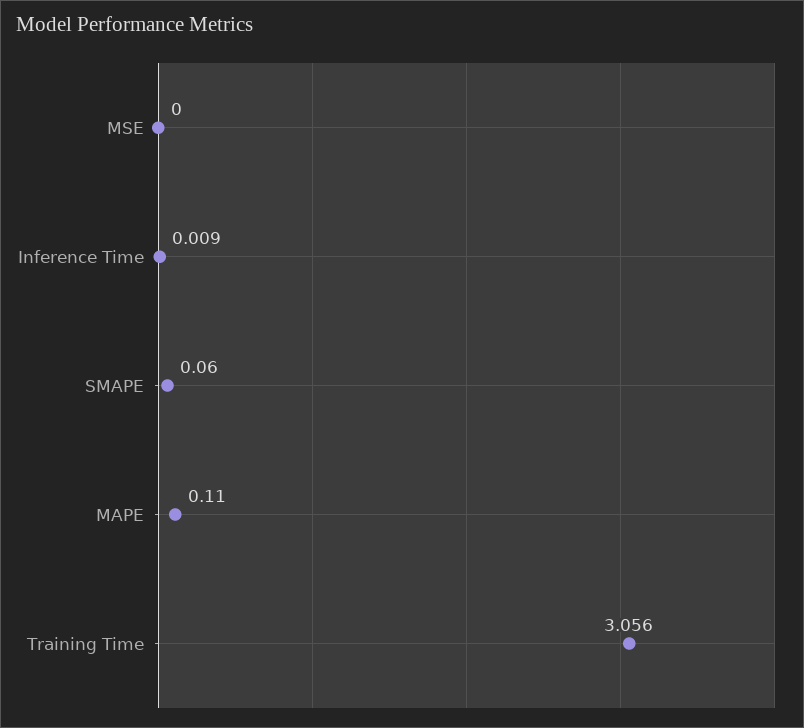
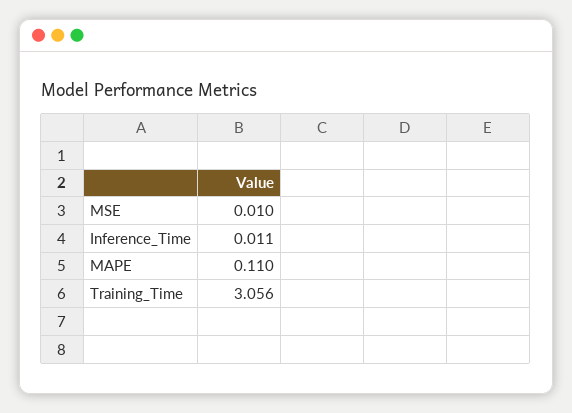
MSE: 0 -> 0.01
Inference Time: 0.009 -> 0.011
SMAPE: 0.06 -> none

